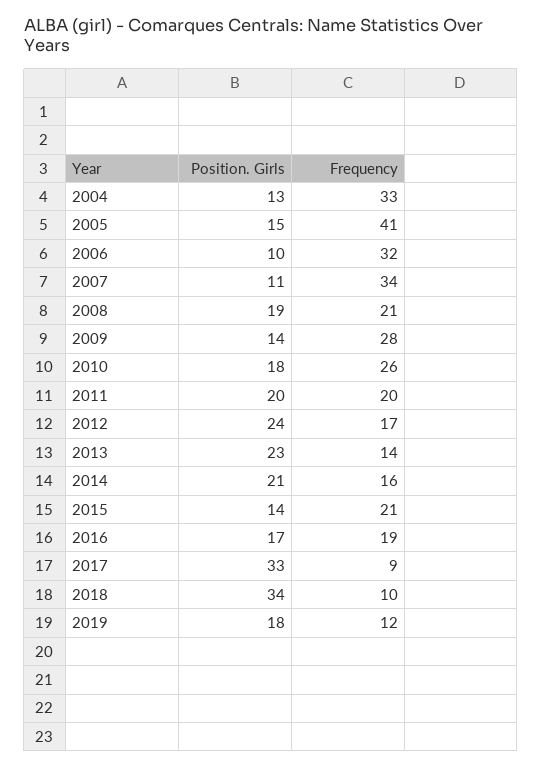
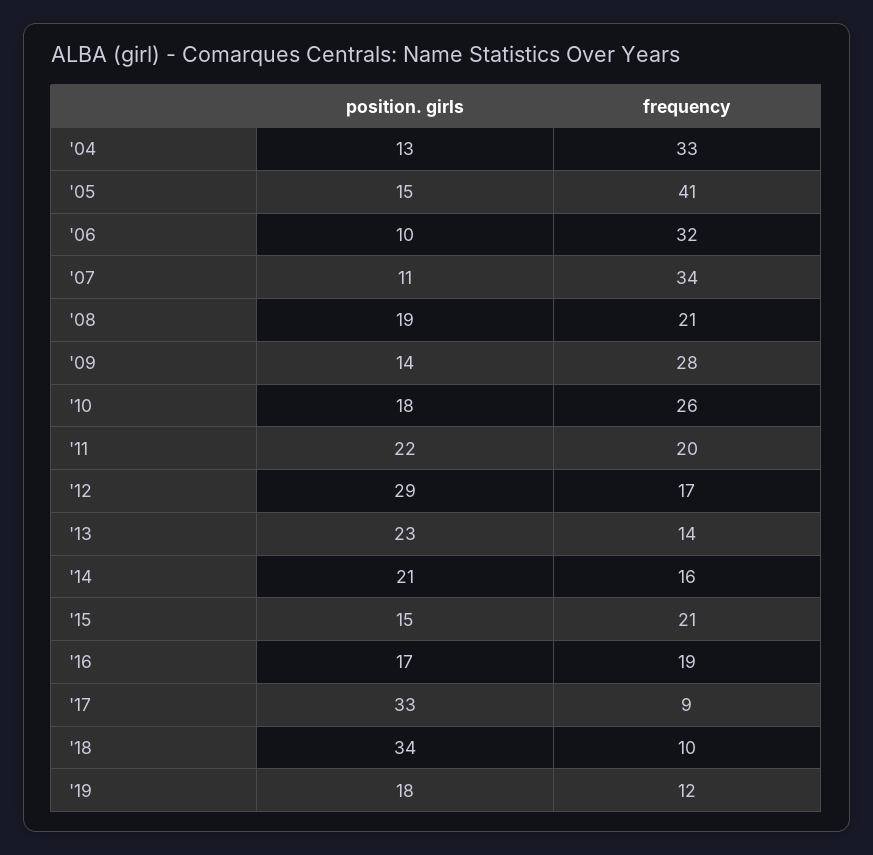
Position. Girls, 2011: 20 -> 22
Position. Girls, 2012: 24 -> 29
Position. Girls, 2015: 14 -> 15

